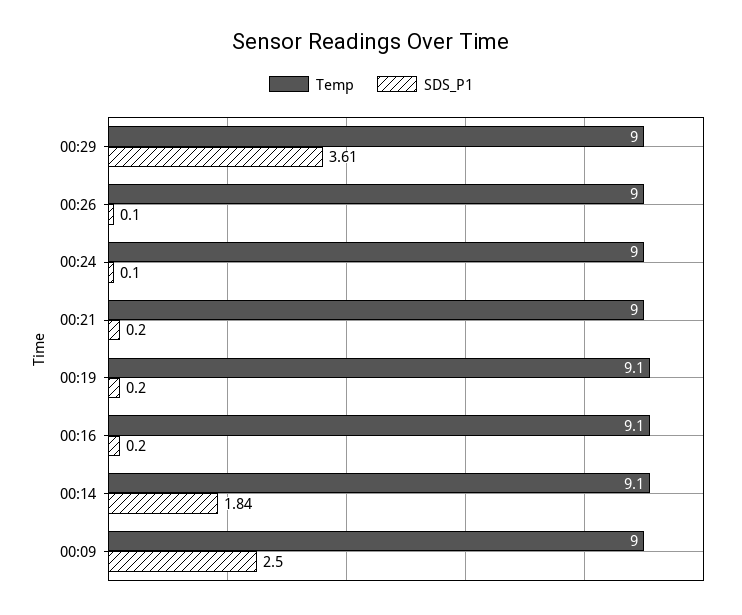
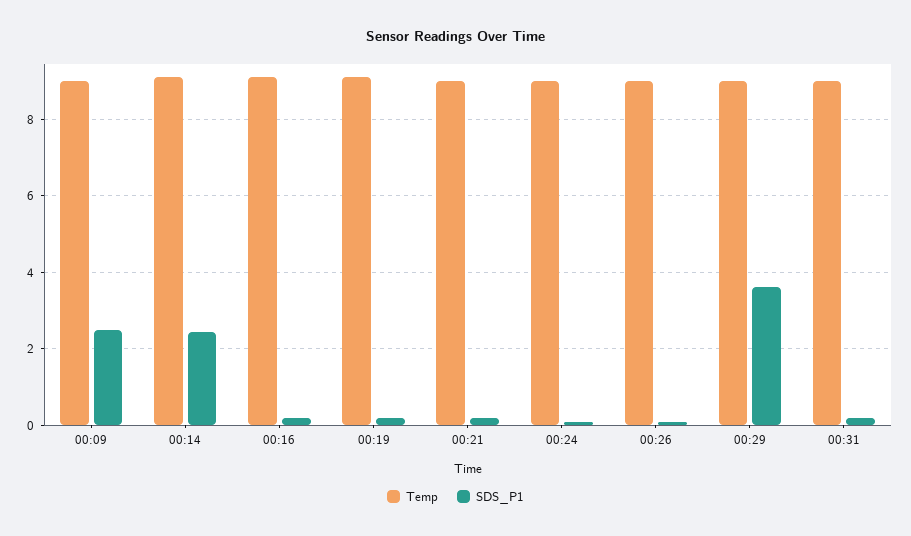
SDS_P1, 00:14: 1.84 -> 2.4
Temp, 00:31: none -> 9
SDS_P1, 00:31: none -> 0.2

